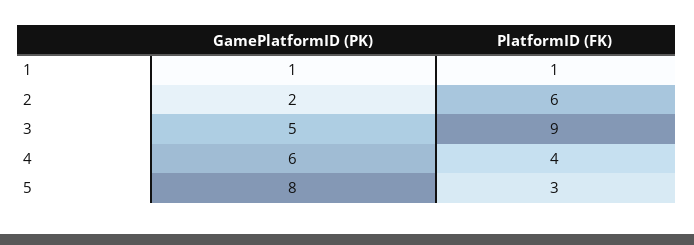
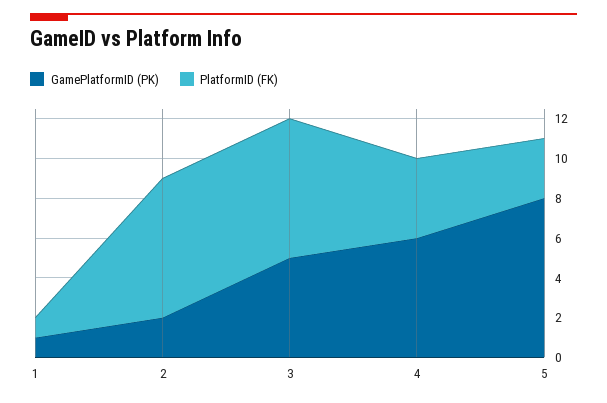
PlatformID (FK), 2: 6 -> 7
PlatformID (FK), 3: 9 -> 7

